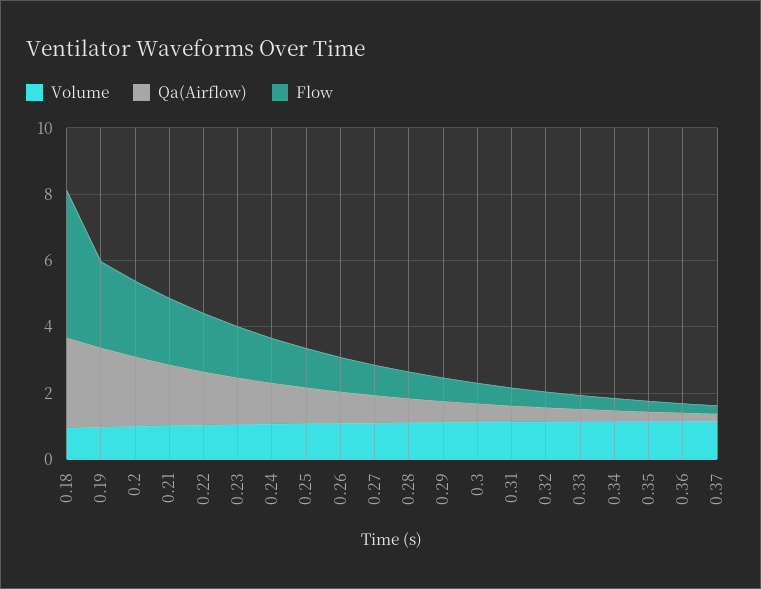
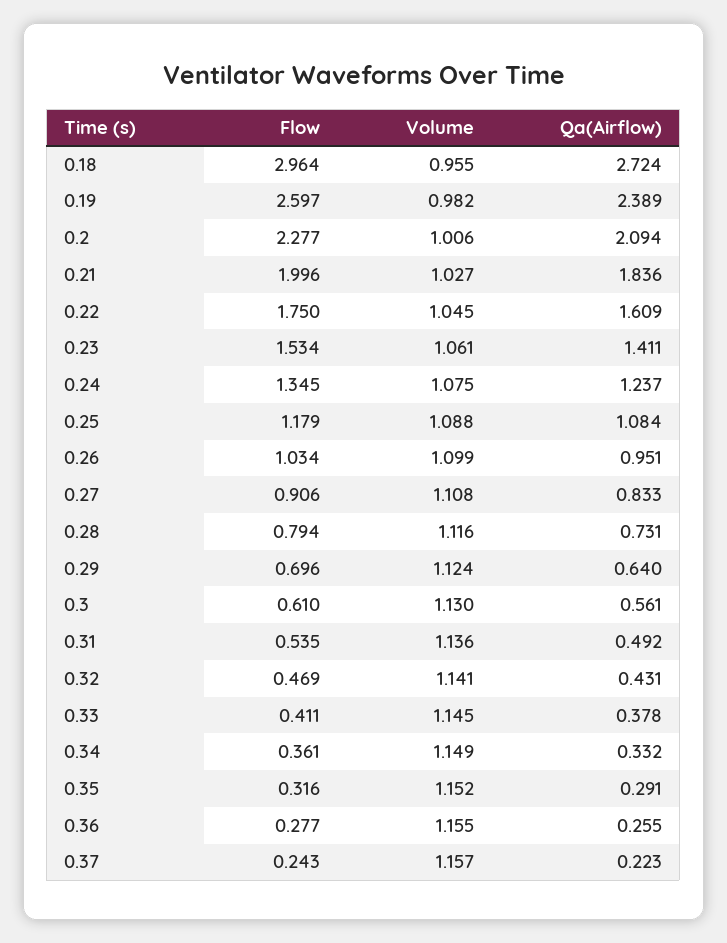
Flow, 0.18: 4.5 -> 2.964

